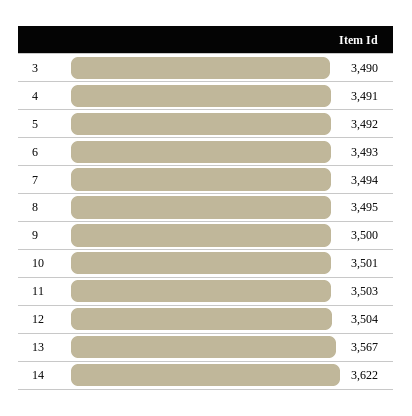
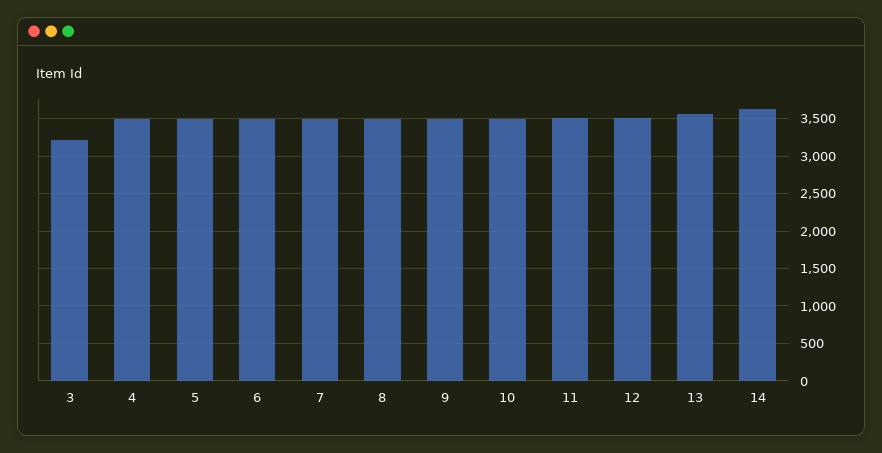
3: 3490 -> 3200

